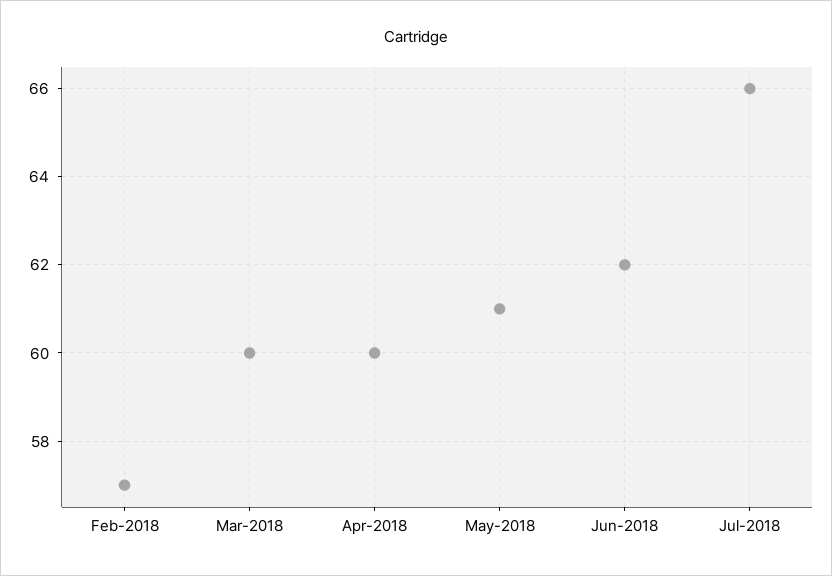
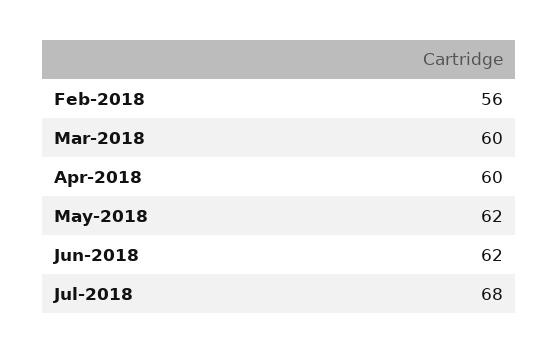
Feb-2018: 57 -> 56
May-2018: 61 -> 62
Jul-2018: 66 -> 68

